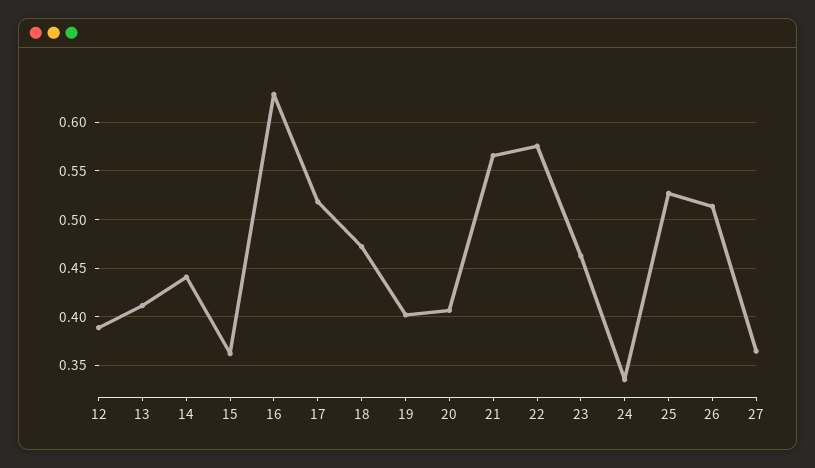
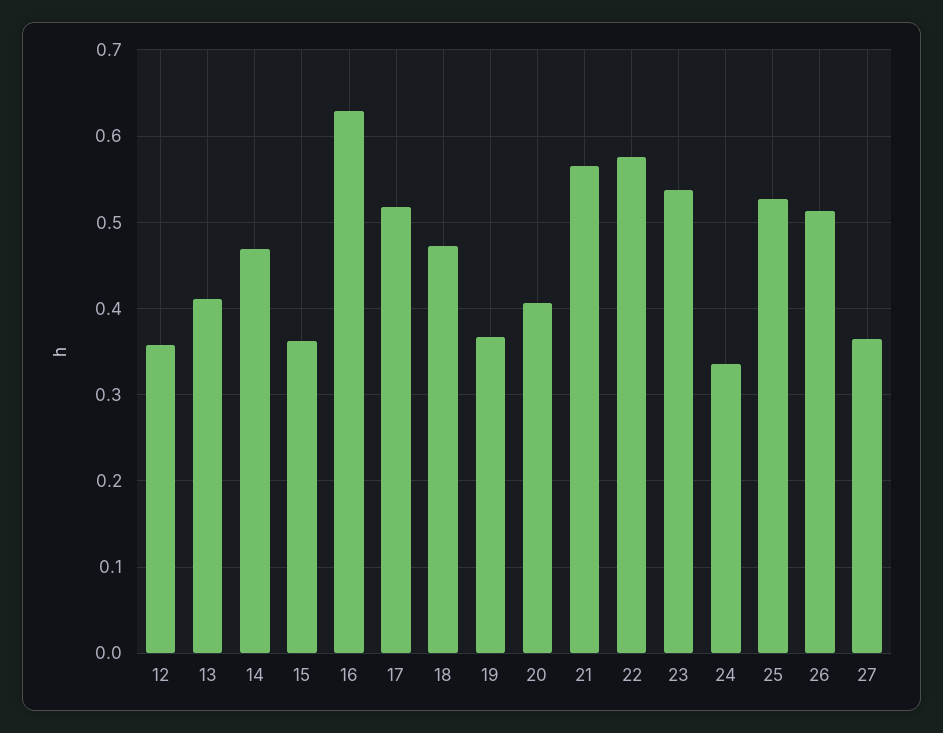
12: 0.39 -> 0.36
14: 0.44 -> 0.47
19: 0.4 -> 0.37
23: 0.46 -> 0.54

